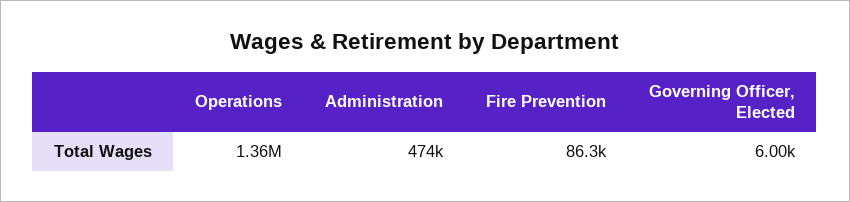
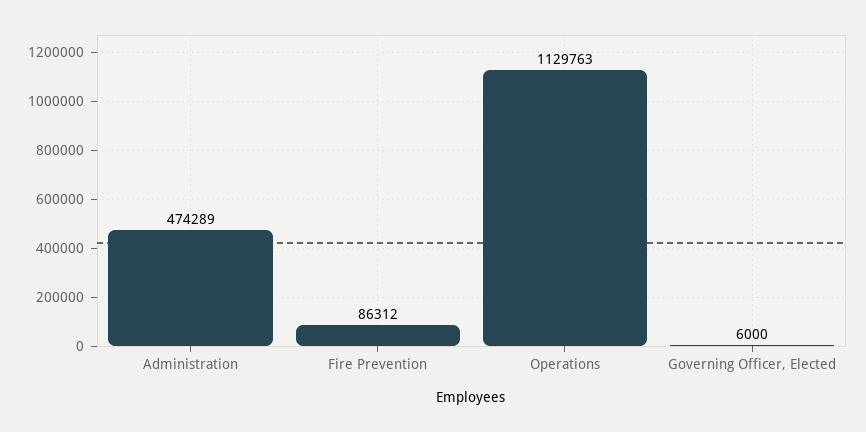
Operations: 1360000 -> 1129763

